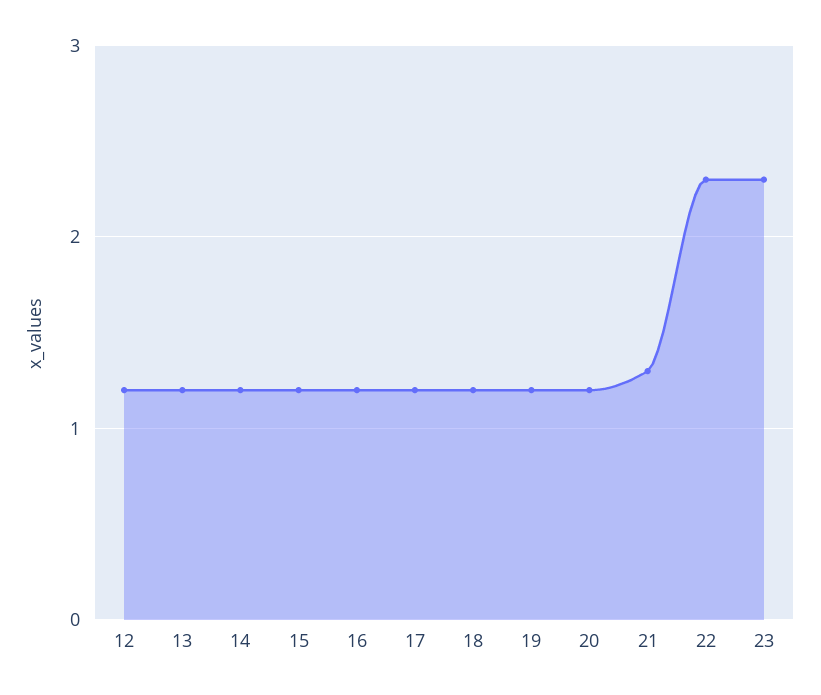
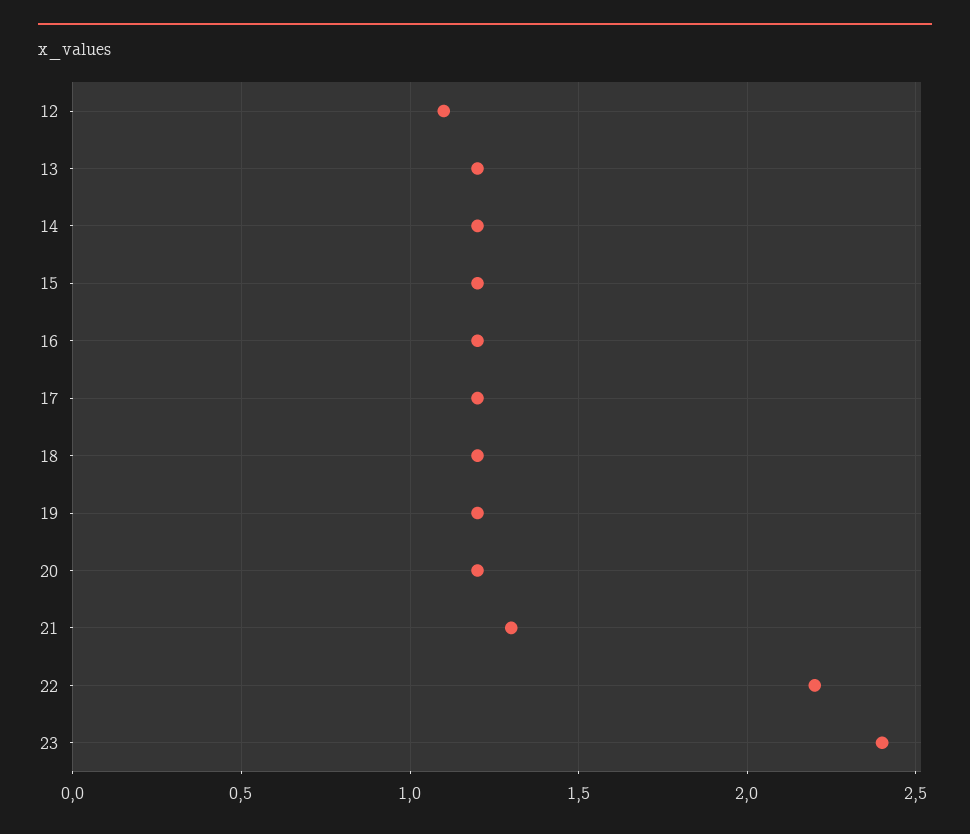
12: 1.2 -> 1.1
22: 2.3 -> 2.2
23: 2.3 -> 2.4

